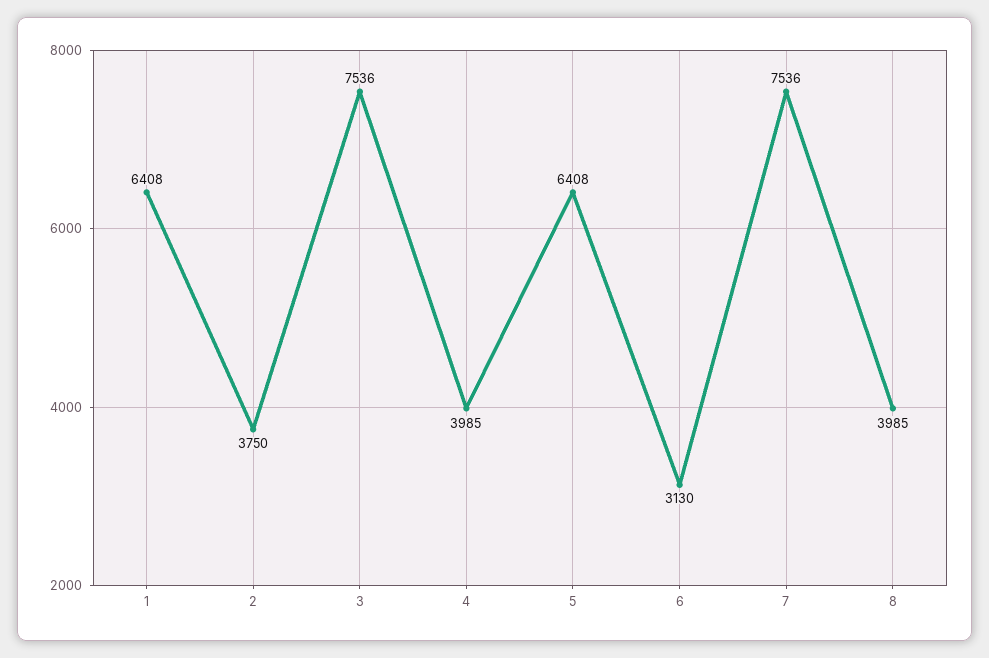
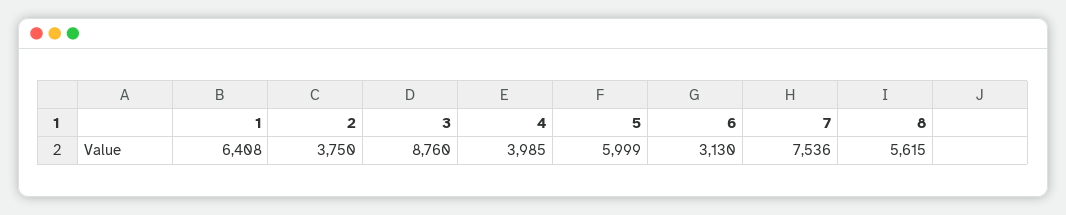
3: 7536 -> 8760
5: 6408 -> 5999
8: 3985 -> 5615

